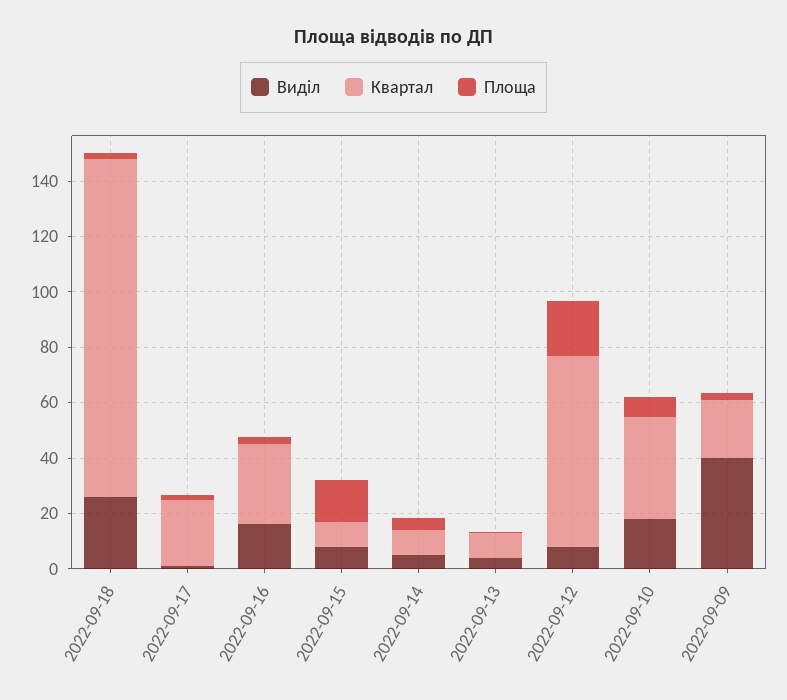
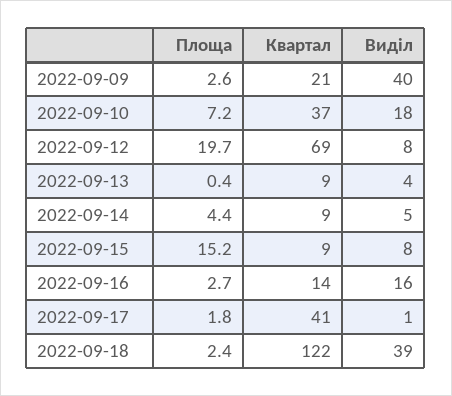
Виділ, 2022-09-18: 25 -> 39
Квартал, 2022-09-17: 25 -> 41
Квартал, 2022-09-16: 30 -> 14

